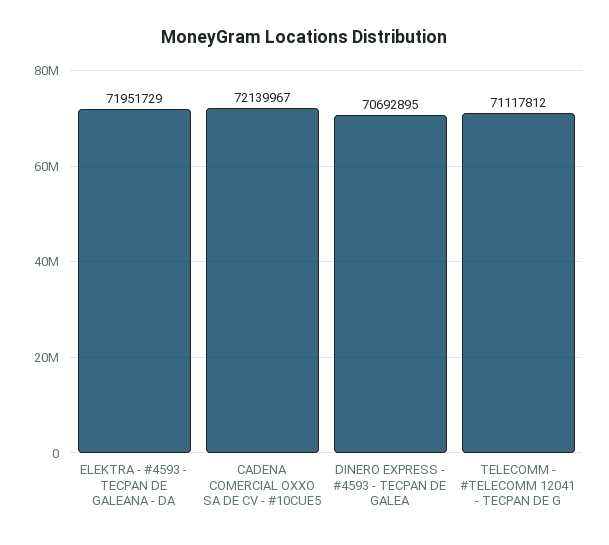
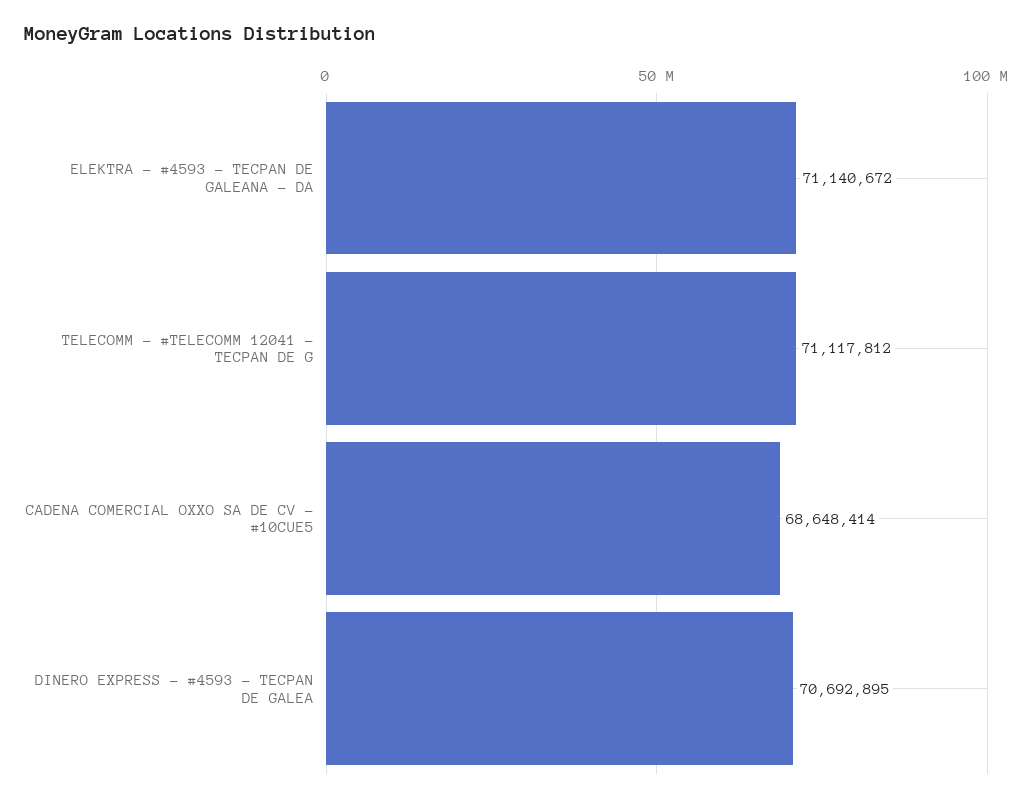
ELEKTRA - #4593 - TECPAN DE GALEANA - DA: 71951729 -> 71140672
CADENA COMERCIAL OXXO SA DE CV - #10CUE5: 72139967 -> 68648414

